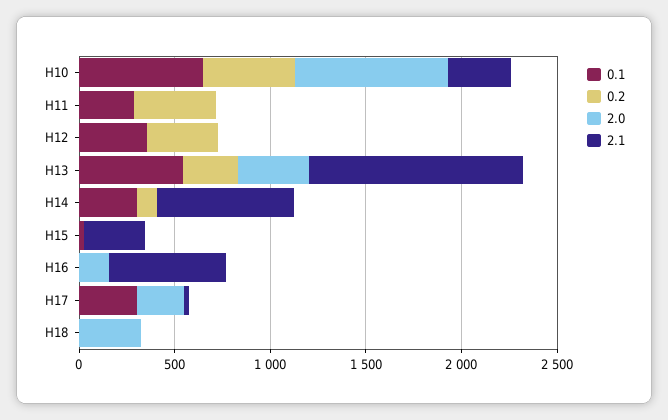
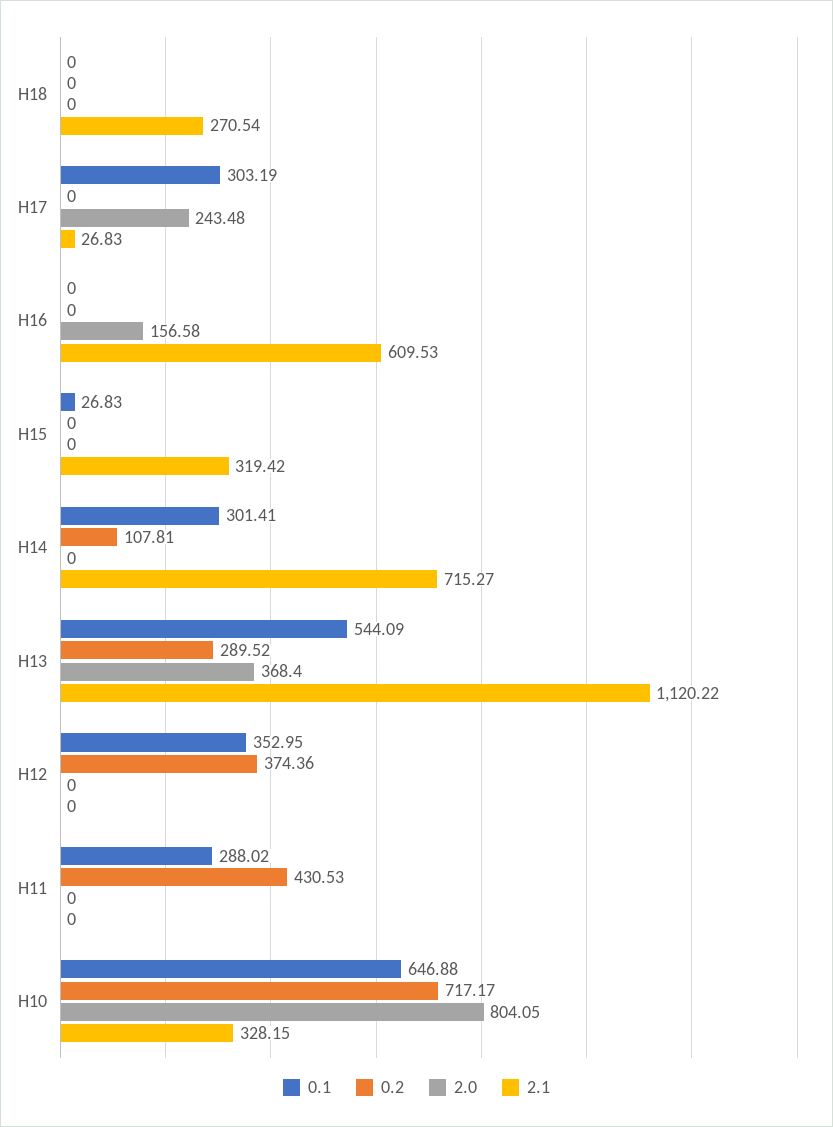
0.2, H10: 500 -> 717.17
2.0, H18: 300 -> 0
2.1, H18: 0 -> 270.54

